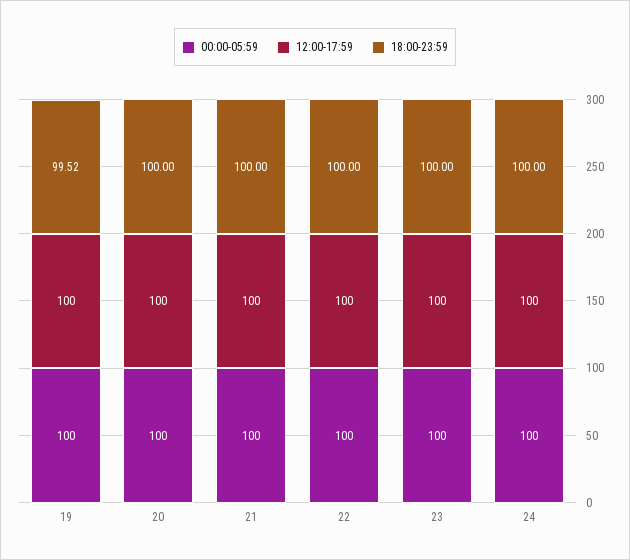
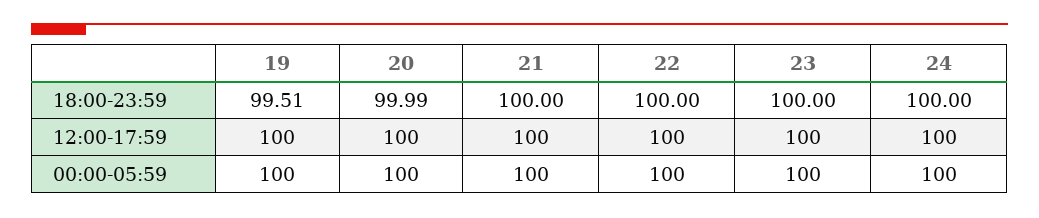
18:00-23:59, 19: 99.52 -> 99.51
18:00-23:59, 20: 100 -> 99.99

